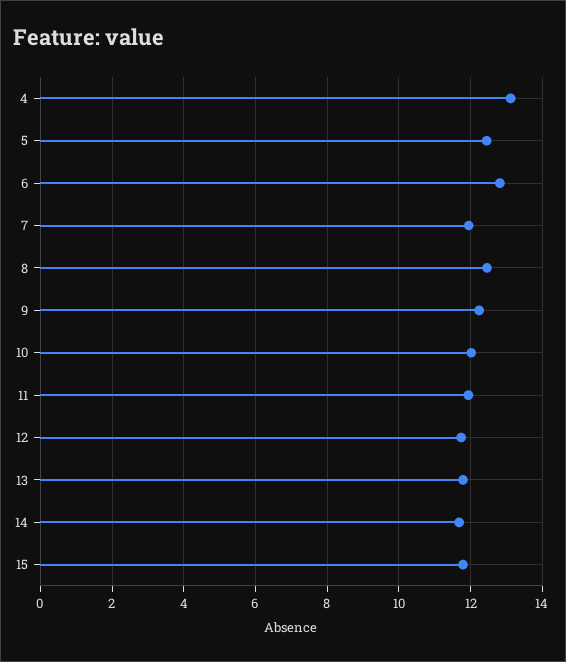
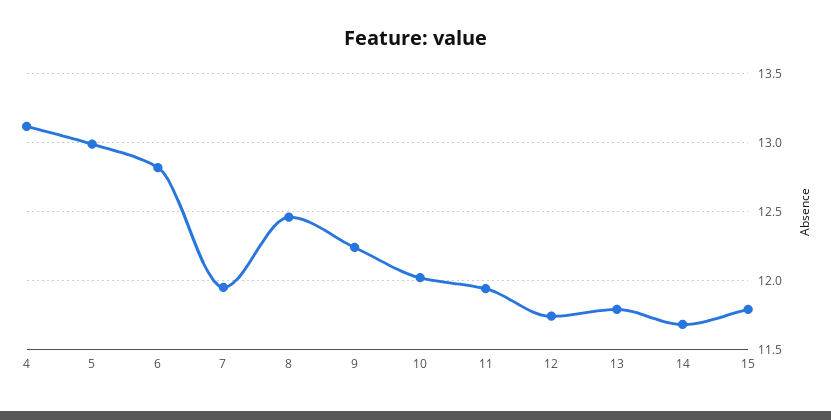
5: 12.4 -> 13

